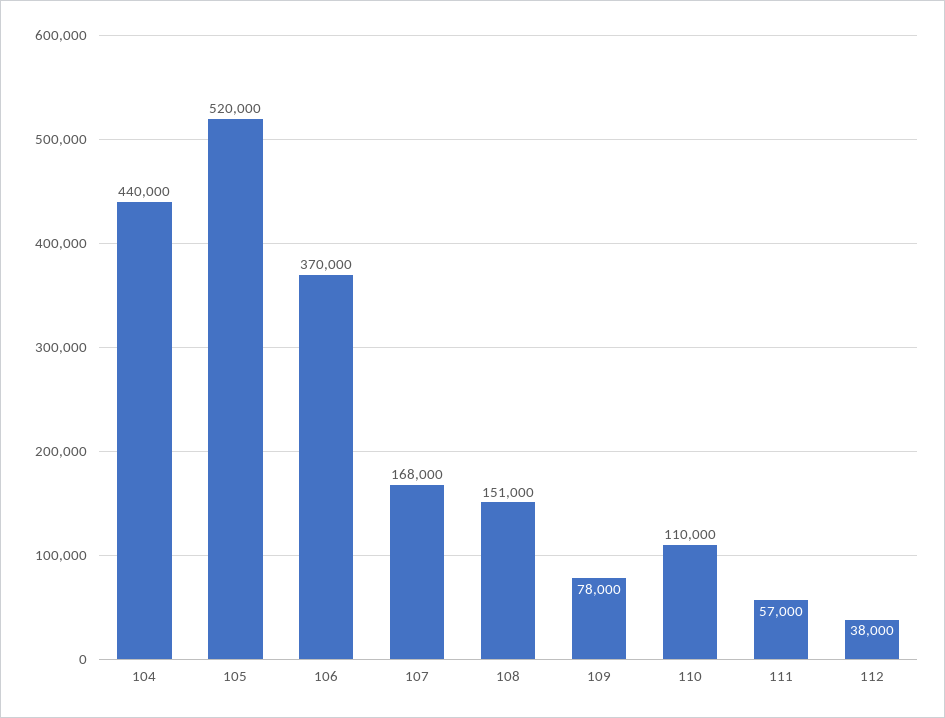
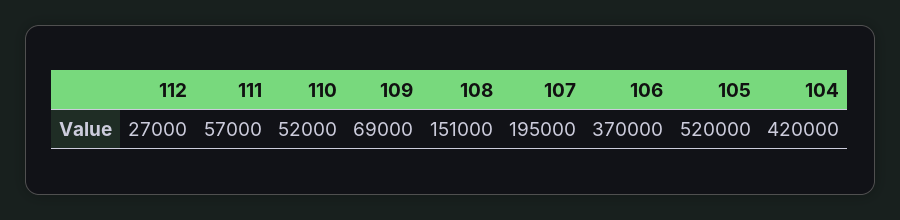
104: 440000 -> 420000
107: 168000 -> 195000
109: 78000 -> 69000
110: 110000 -> 52000
112: 38000 -> 27000

